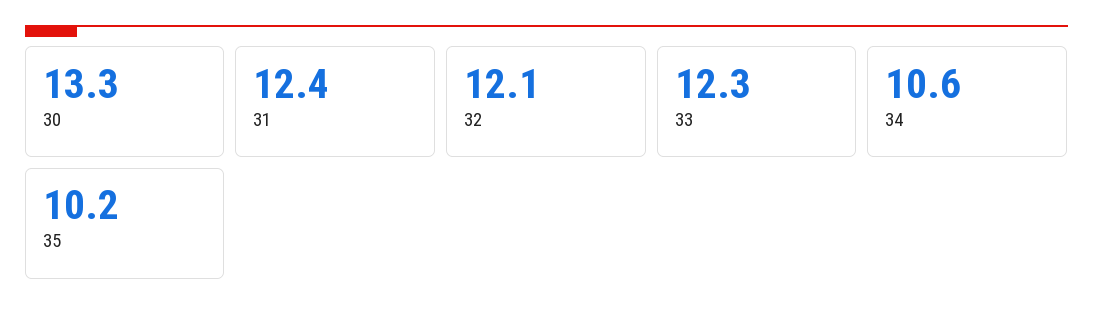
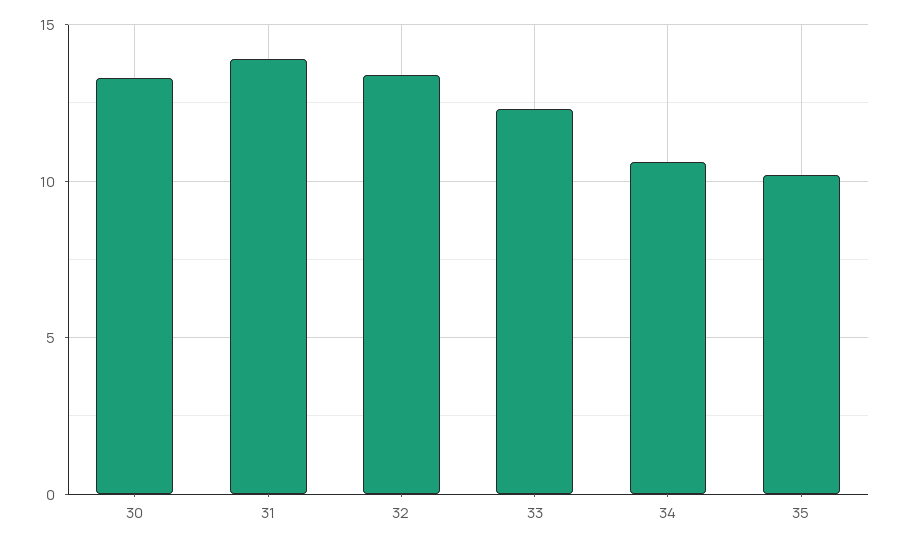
31: 12.4 -> 14
32: 12.1 -> 13.5

